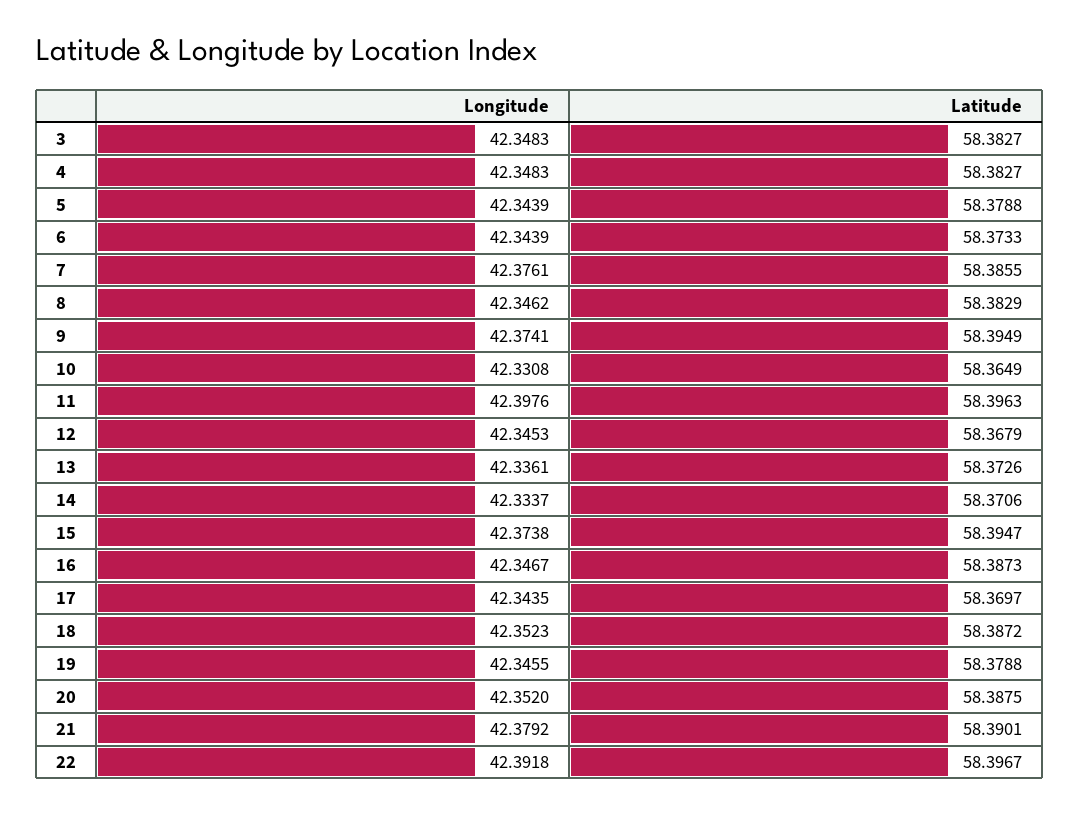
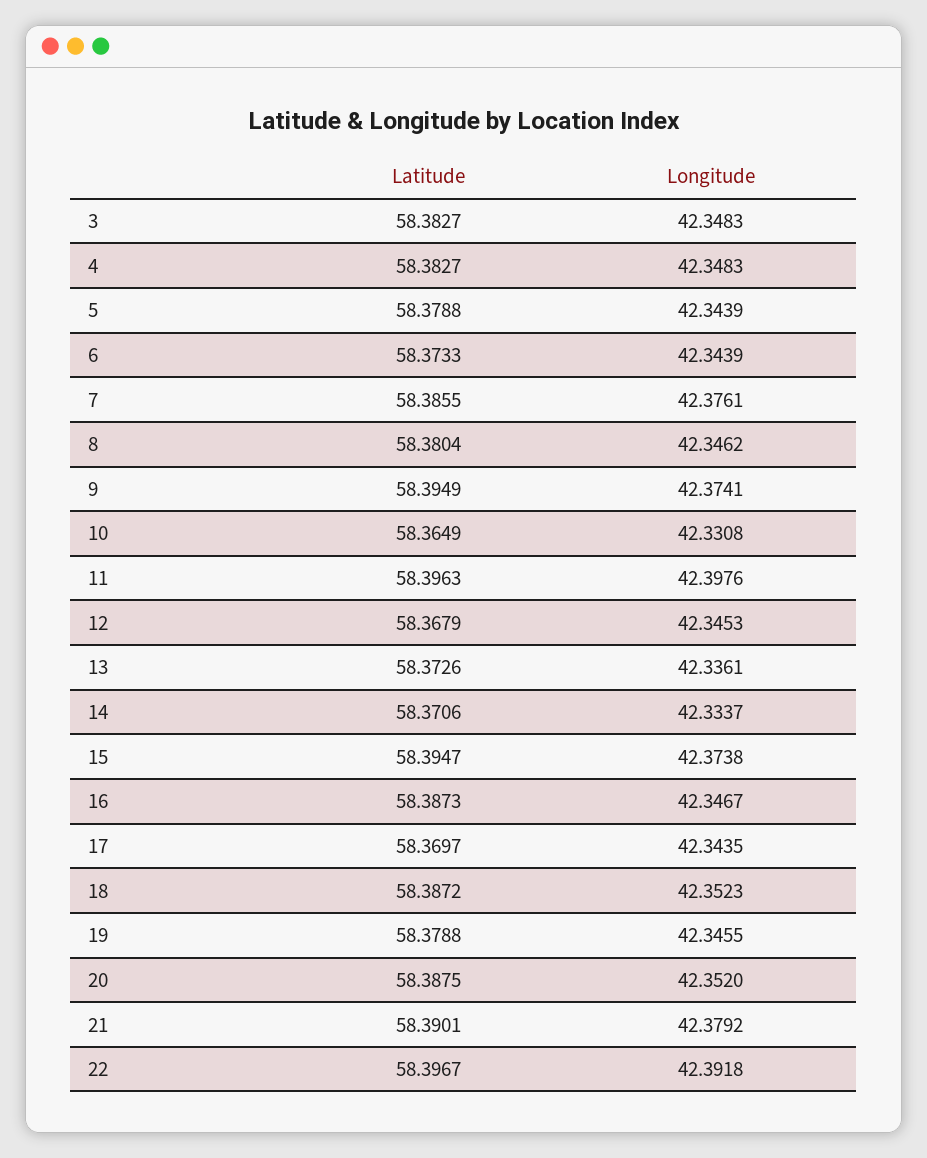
Latitude, 8: 58.3829 -> 58.3804

